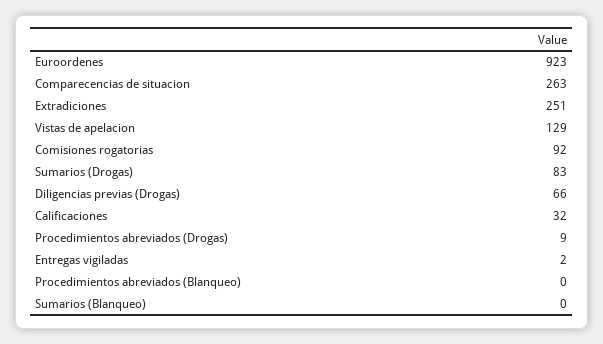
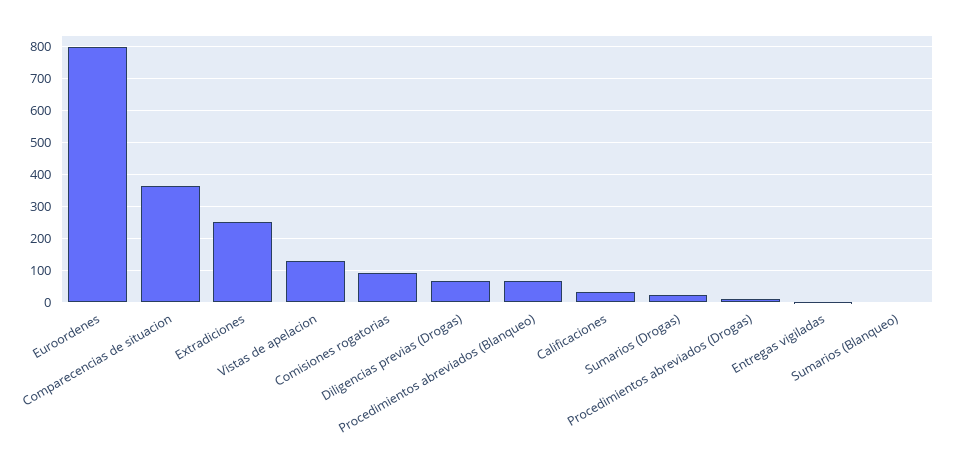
Euroordenes: 923 -> 800
Comparecencias de situacion: 263 -> 360
Sumarios (Drogas): 83 -> 20
Procedimientos abreviados (Blanqueo): 0 -> 60

